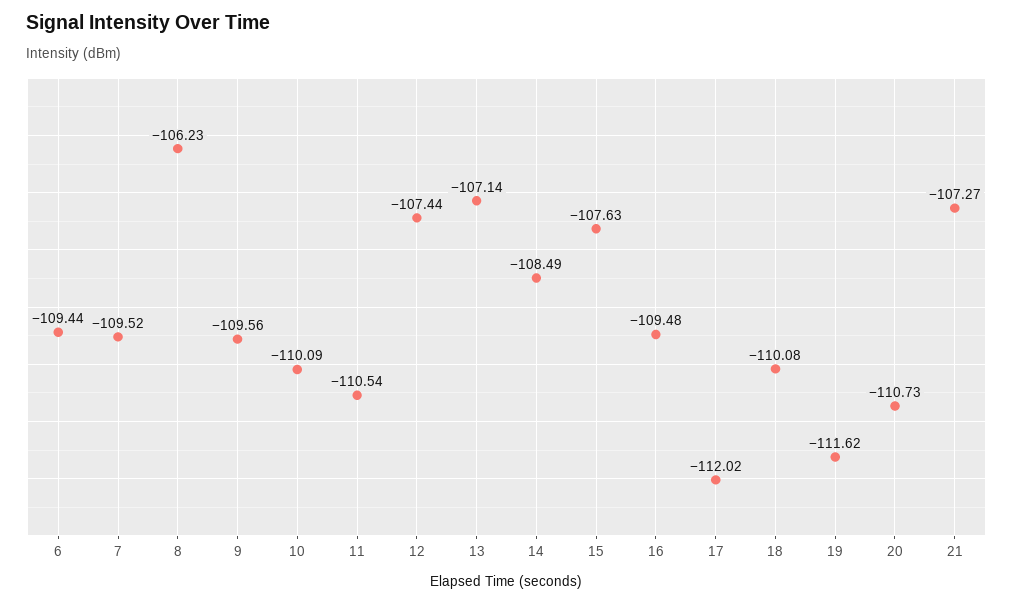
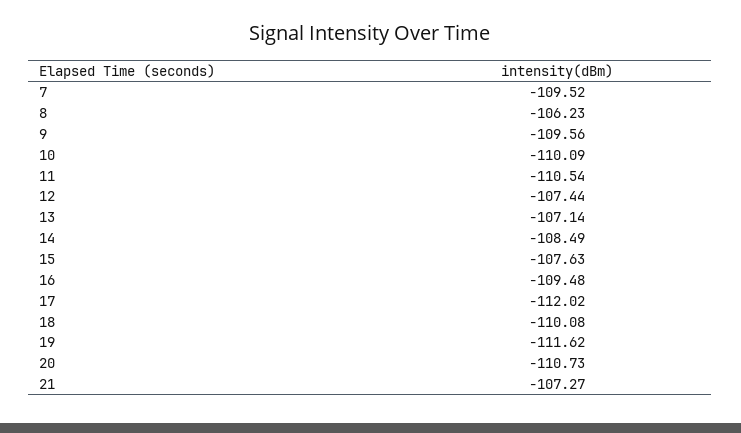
6: -109.44 -> none

